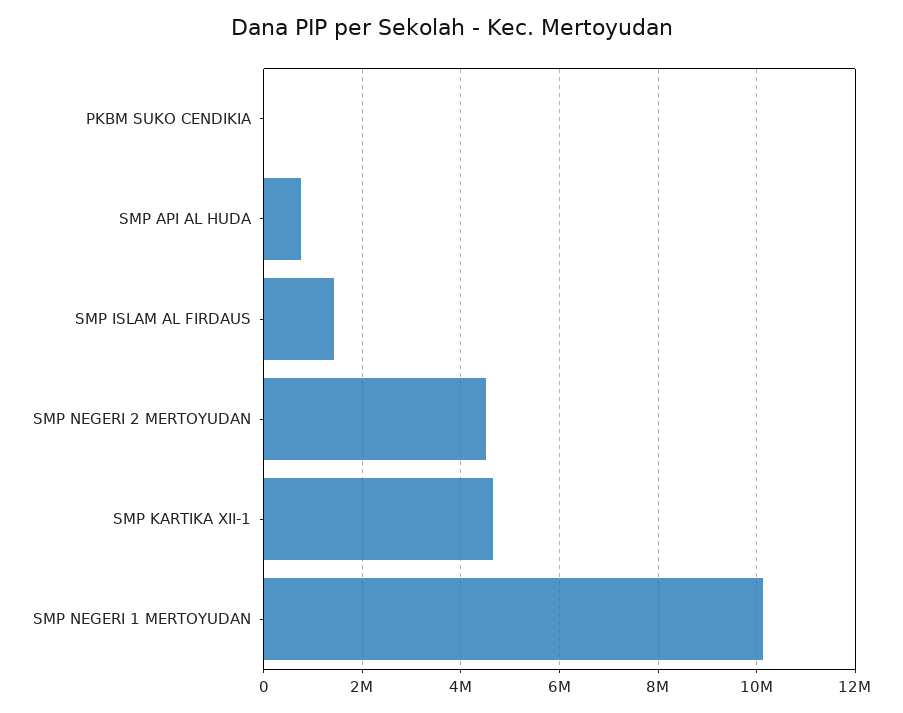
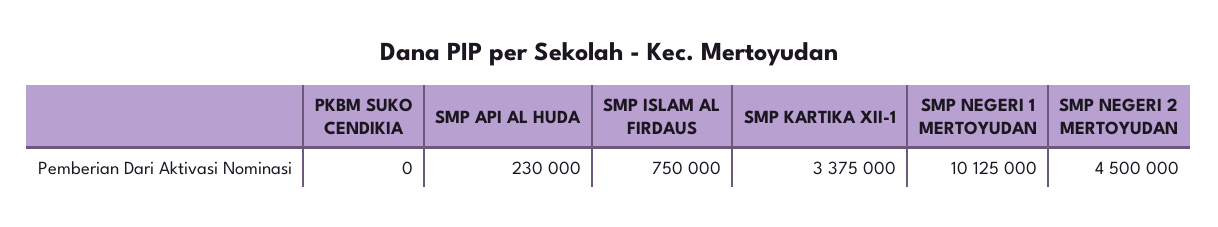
SMP API AL HUDA: 800000 -> 230000
SMP ISLAM AL FIRDAUS: 1400000 -> 750000
SMP KARTIKA XII-1: 4600000 -> 3375000

